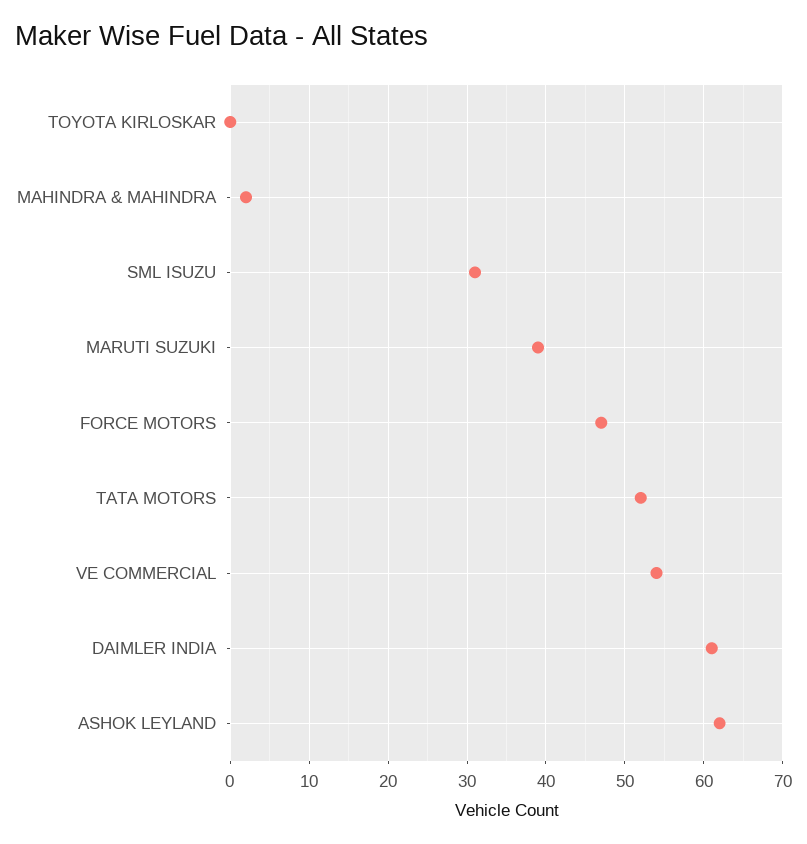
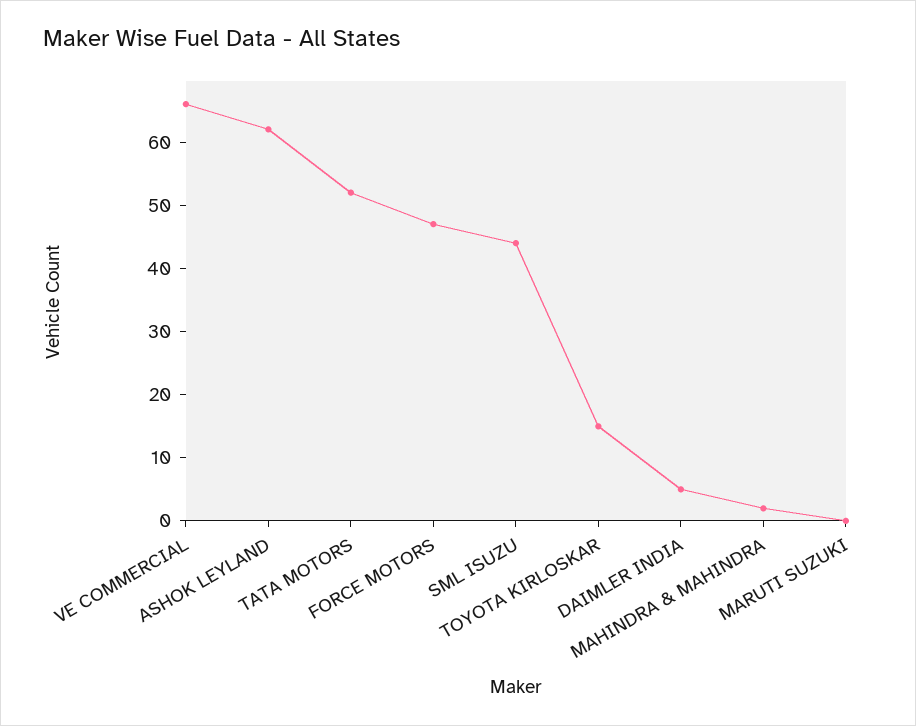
TOYOTA KIRLOSKAR: 0 -> 15
SML ISUZU: 31 -> 45
MARUTI SUZUKI: 39 -> 0
VE COMMERCIAL: 54 -> 65
DAIMLER INDIA: 61 -> 5

